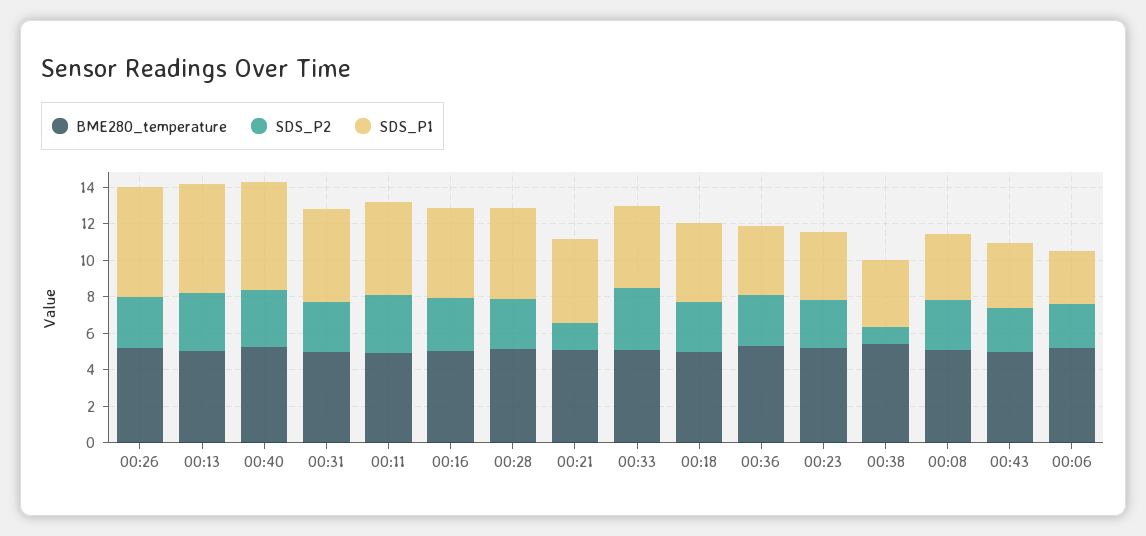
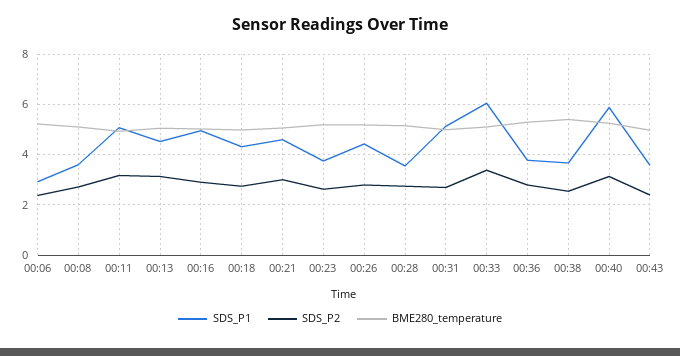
SDS_P1, 00:26: 6 -> 4.5
SDS_P1, 00:13: 6 -> 4.5
SDS_P1, 00:28: 5 -> 3.5
SDS_P2, 00:21: 1.5 -> 3
SDS_P1, 00:33: 4.5 -> 6
SDS_P2, 00:38: 1 -> 2.5

